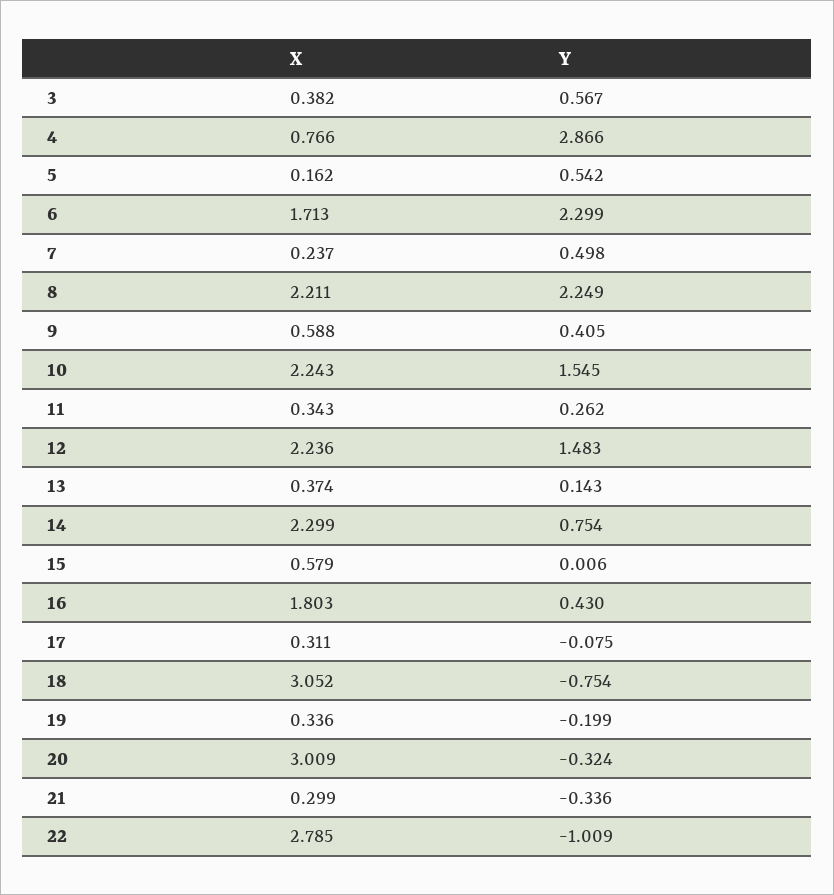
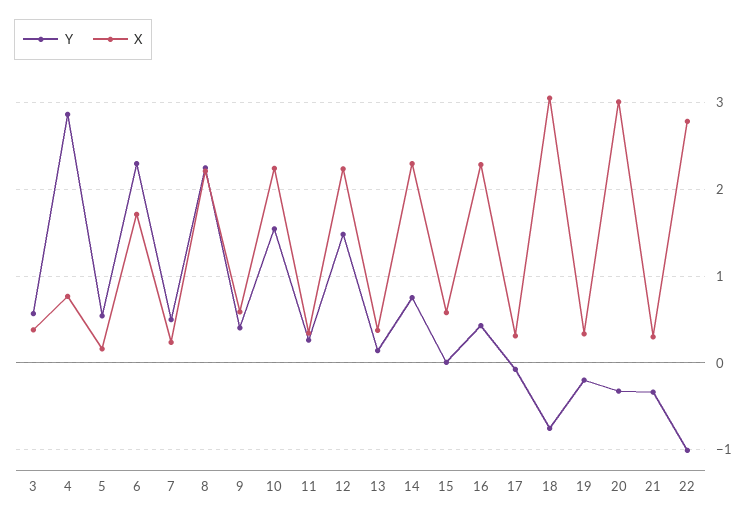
X, 16: 1.803 -> 2.3

